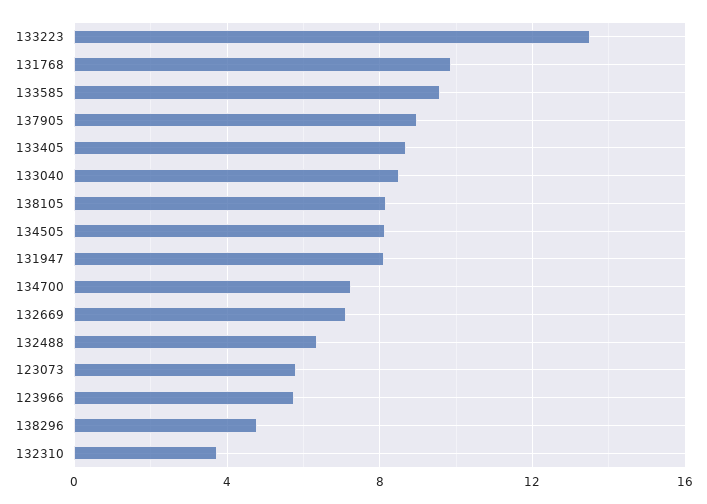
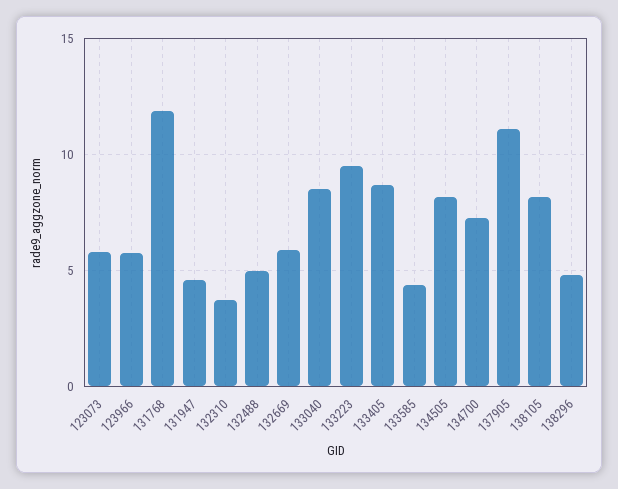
133223: 13.5 -> 9.5
131768: 10 -> 12
133585: 9.5 -> 4.5
137905: 9 -> 11
131947: 8 -> 4.5
132669: 7 -> 6
132488: 6.5 -> 5

